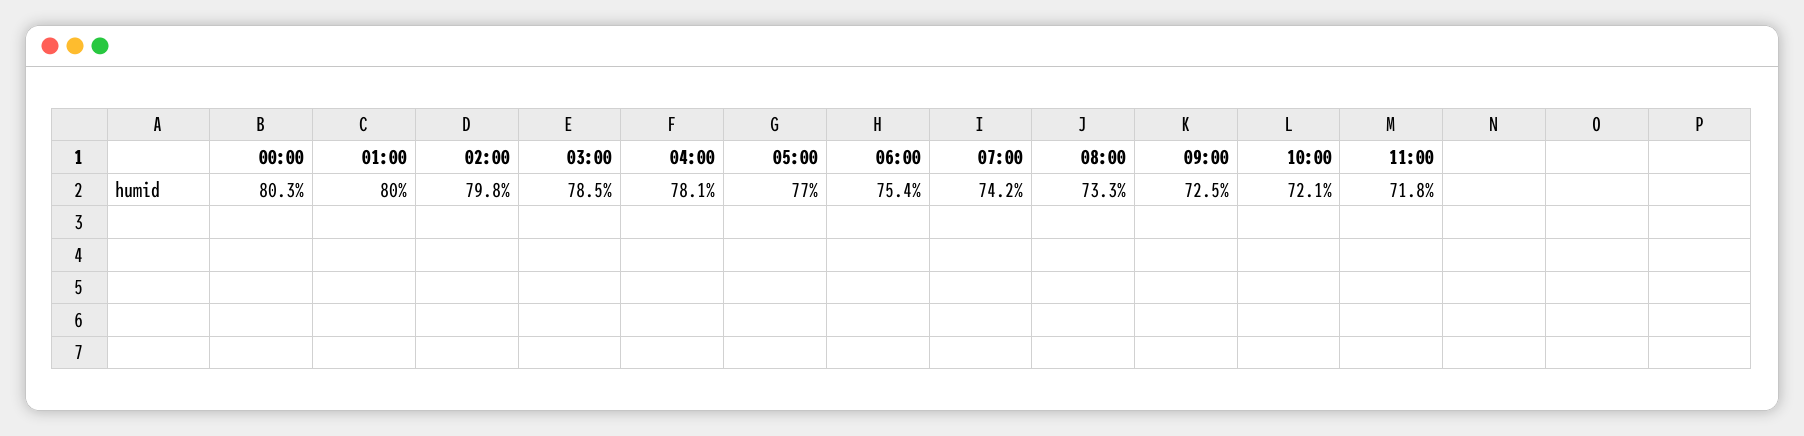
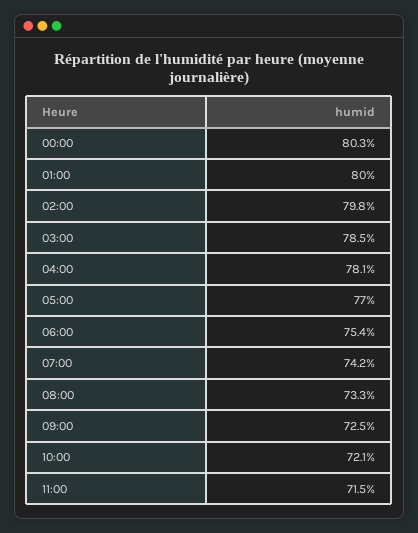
11:00: 71.8 -> 71.5

